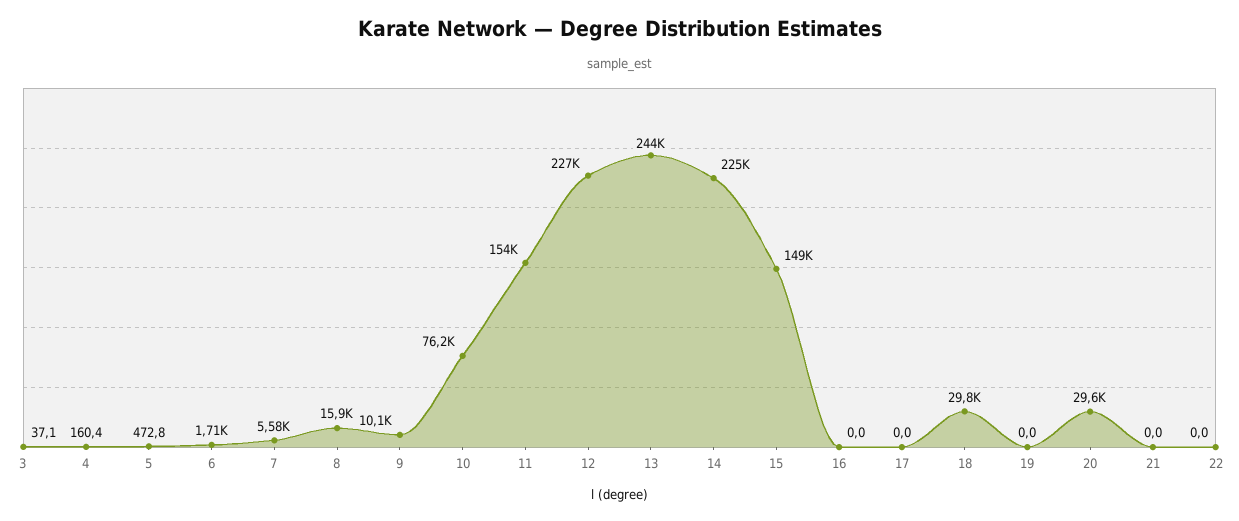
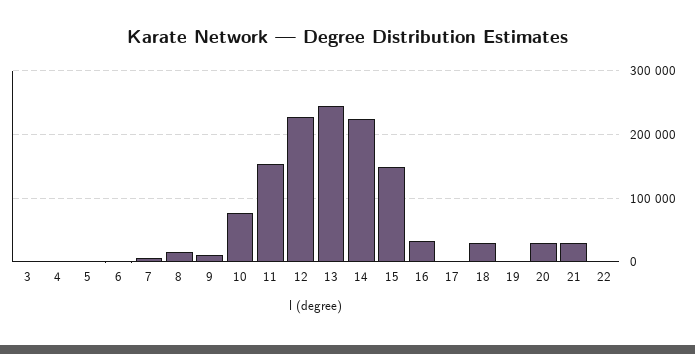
16: 0 -> 30000
21: 0 -> 30000

